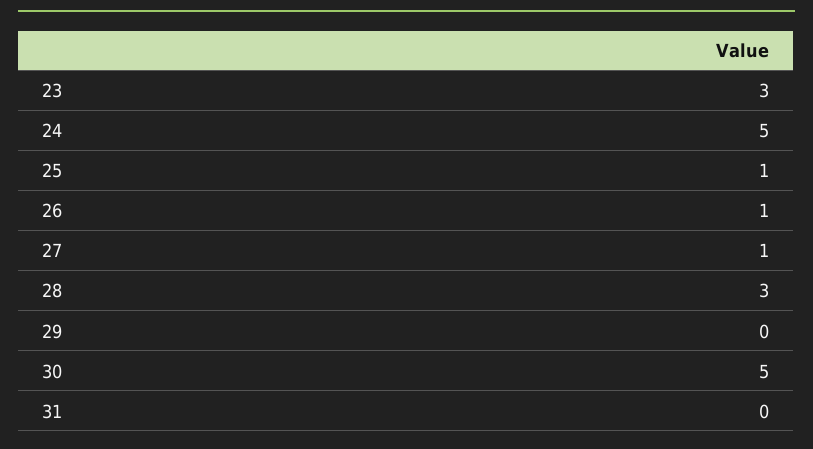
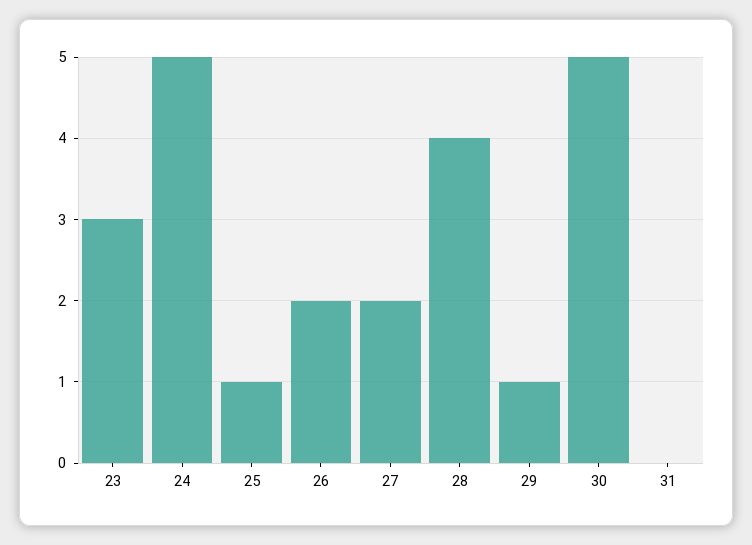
26: 1 -> 2
27: 1 -> 2
28: 3 -> 4
29: 0 -> 1

